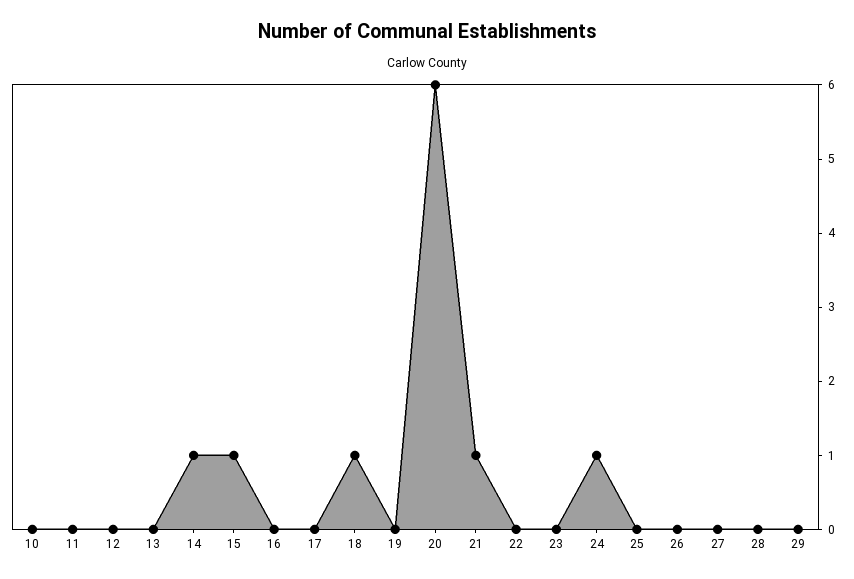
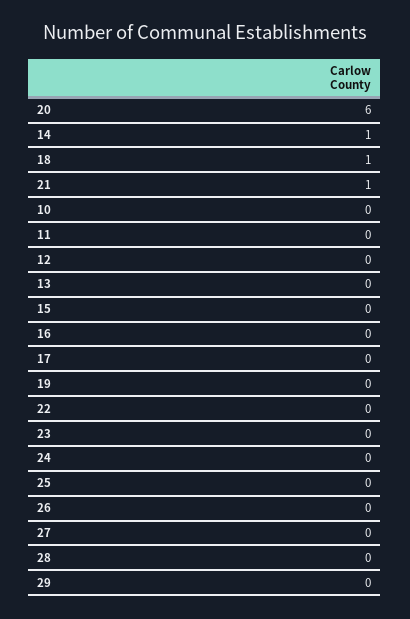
15: 1 -> 0
24: 1 -> 0

